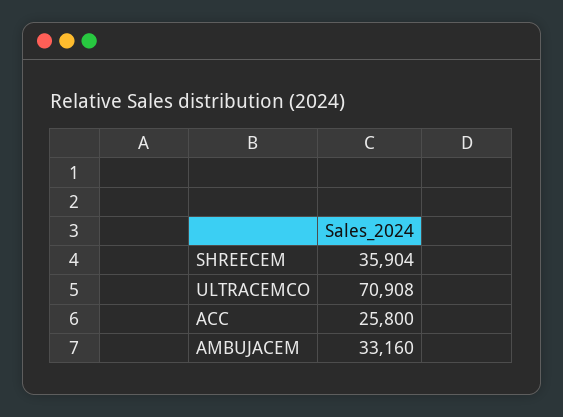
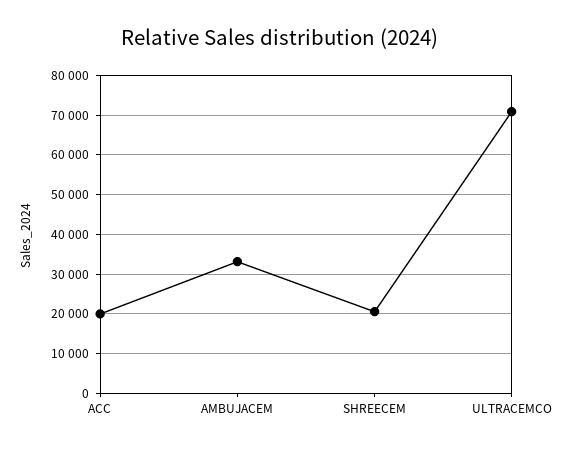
SHREECEM: 35904 -> 20000
ACC: 25800 -> 20000

